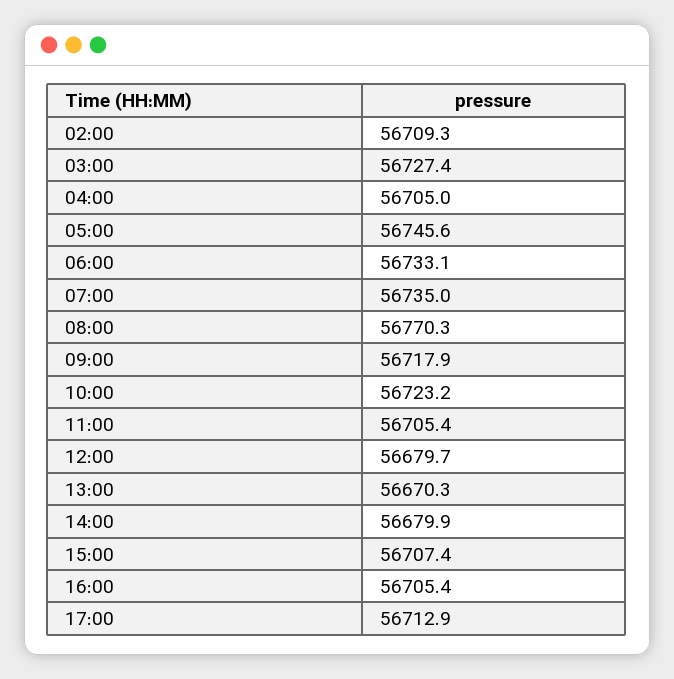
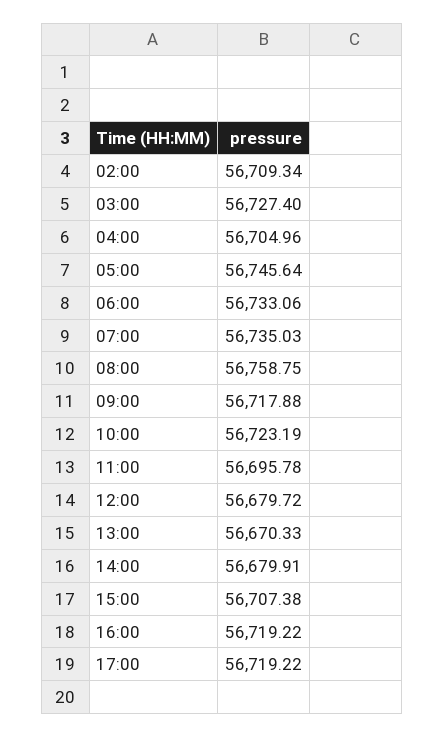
08:00: 56770.3 -> 56758.75
11:00: 56705.4 -> 56695.78
16:00: 56705.4 -> 56719.22
17:00: 56712.9 -> 56719.22

